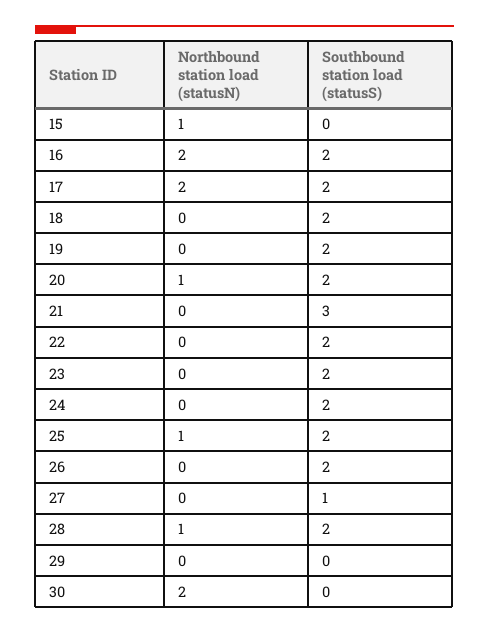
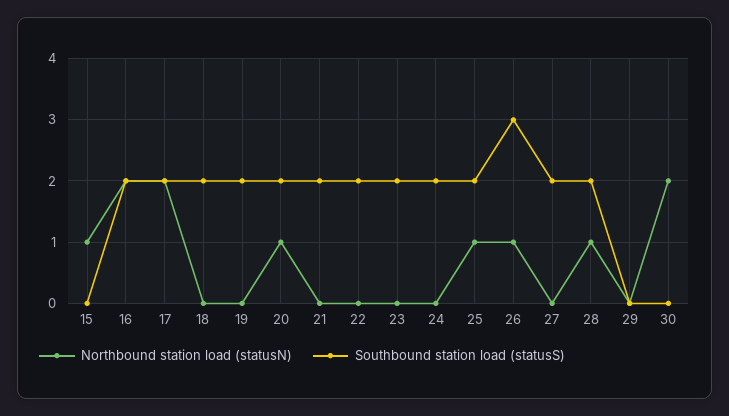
Southbound station load (statusS), 21: 3 -> 2
Northbound station load (statusN), 26: 0 -> 1
Southbound station load (statusS), 26: 2 -> 3
Southbound station load (statusS), 27: 1 -> 2

